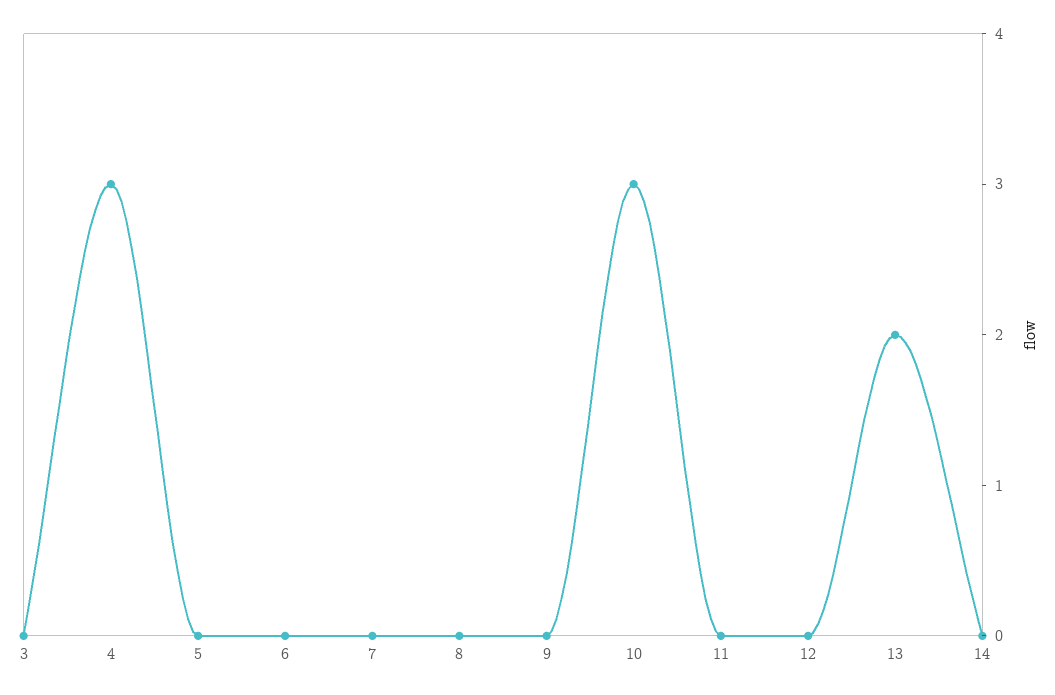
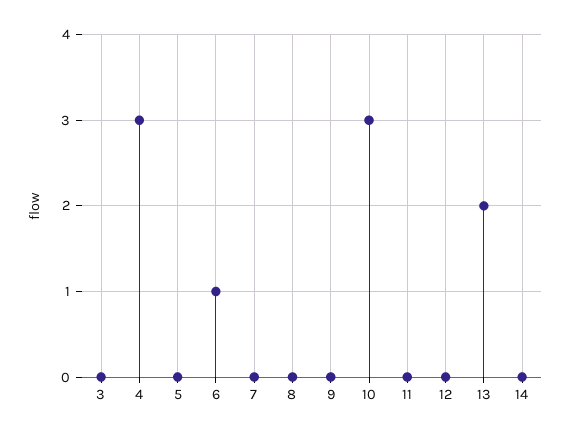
6: 0 -> 1

